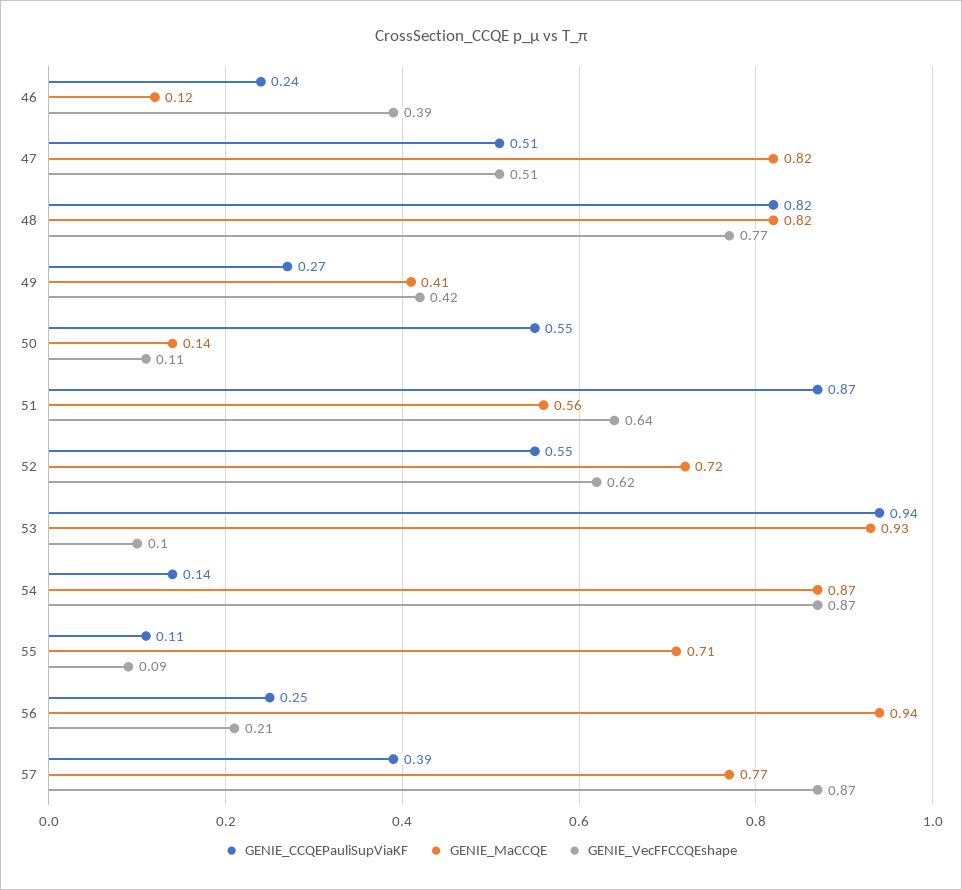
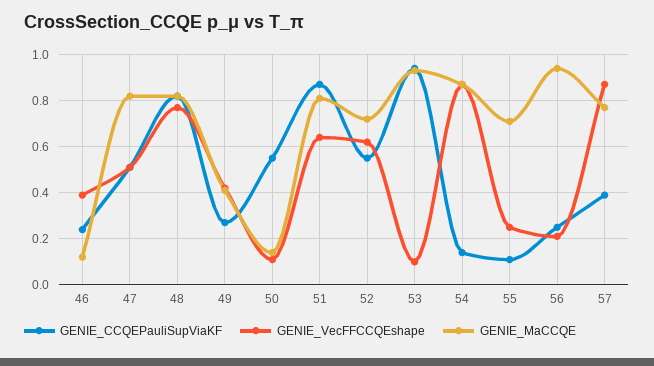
GENIE_MaCCQE, 51: 0.56 -> 0.8
GENIE_VecFFCCQEshape, 55: 0.09 -> 0.25

